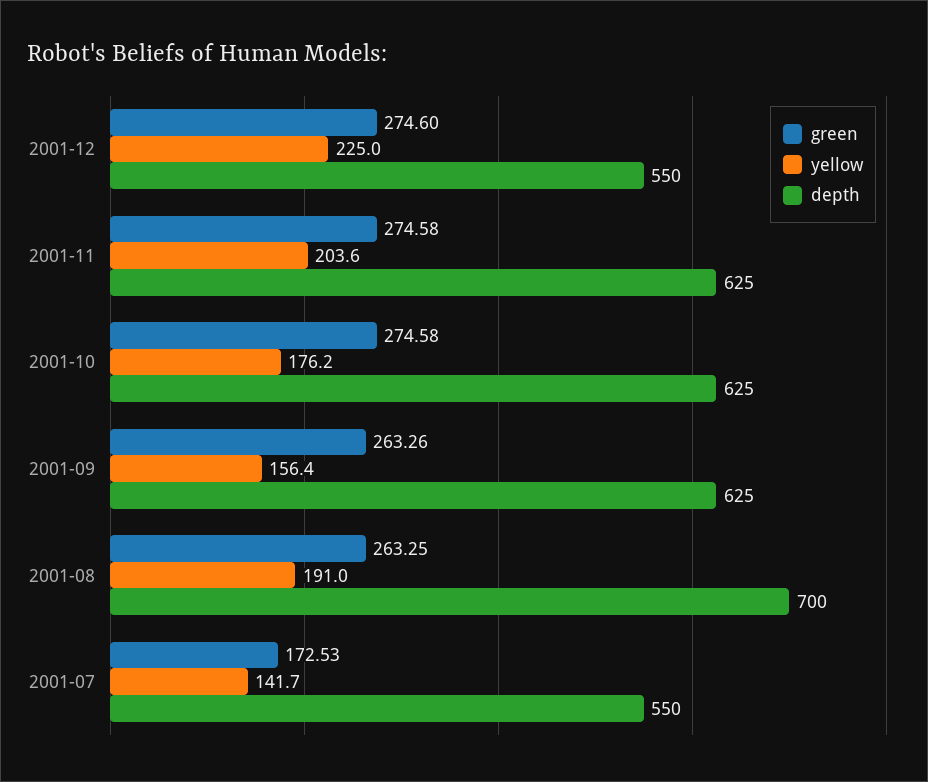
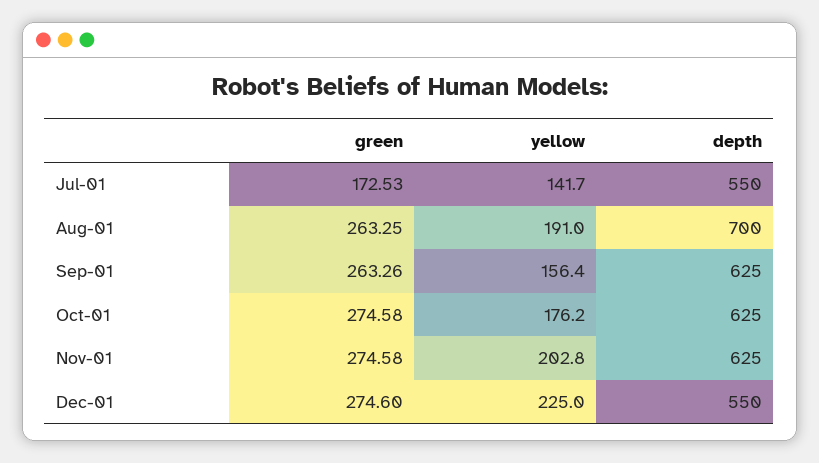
yellow, 2001-11: 203.6 -> 202.8

